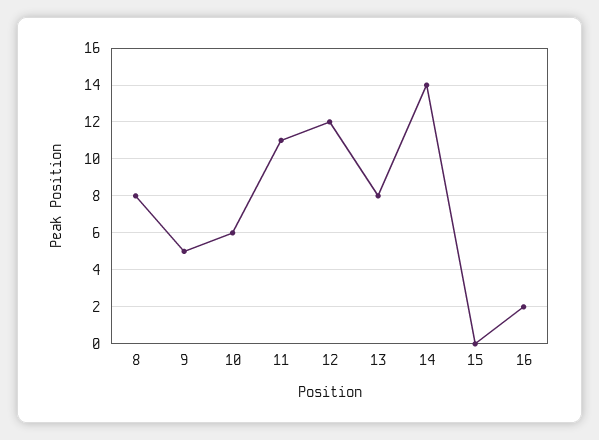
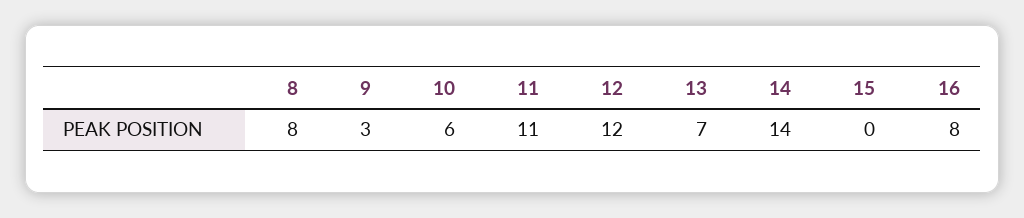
9: 5 -> 3
13: 8 -> 7
16: 2 -> 8

